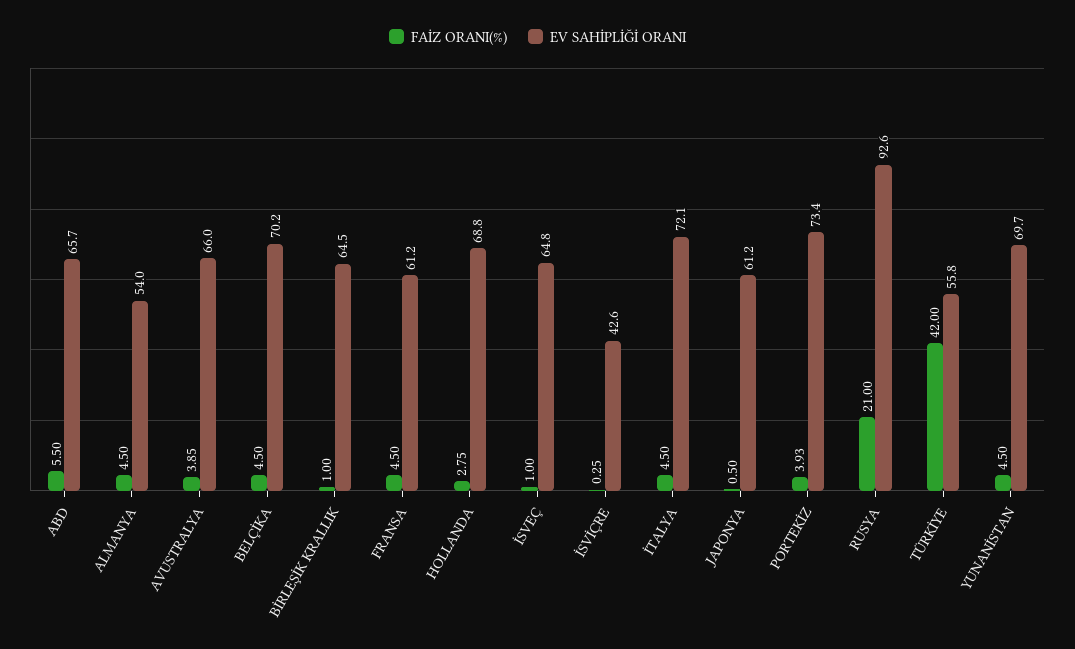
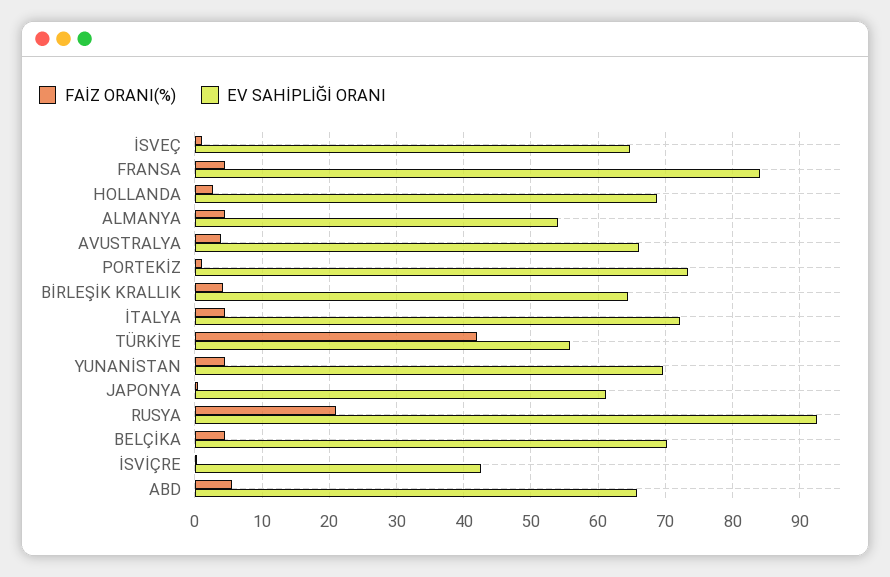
FAİZ ORANI(%), BİRLEŞİK KRALLIK: 1 -> 4
EV SAHİPLİĞİ ORANI, FRANSA: 61.2 -> 84
FAİZ ORANI(%), PORTEKİZ: 3.93 -> 1

